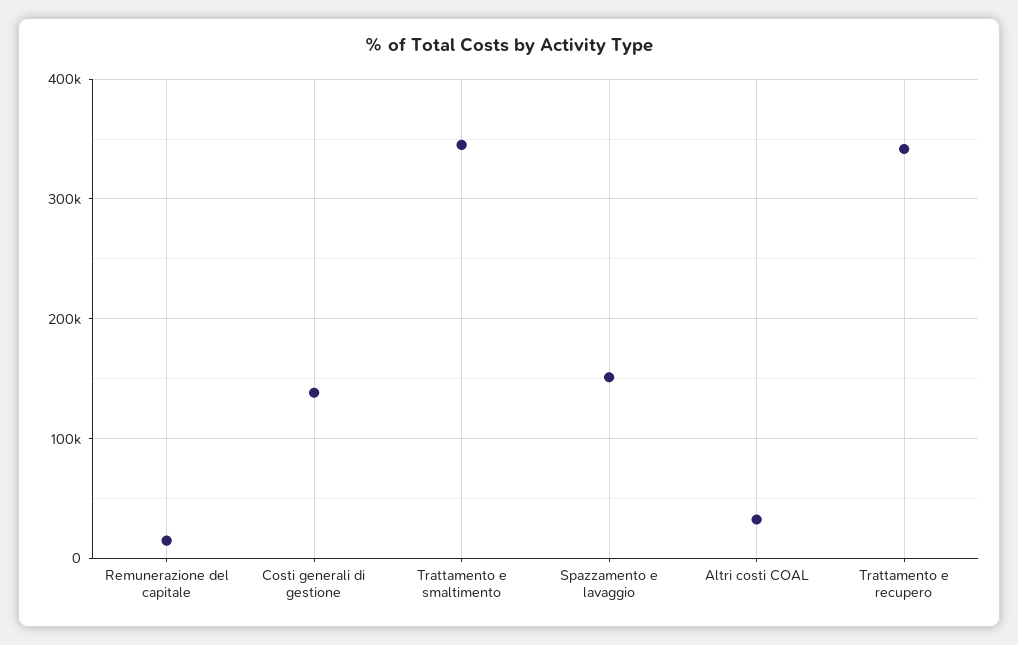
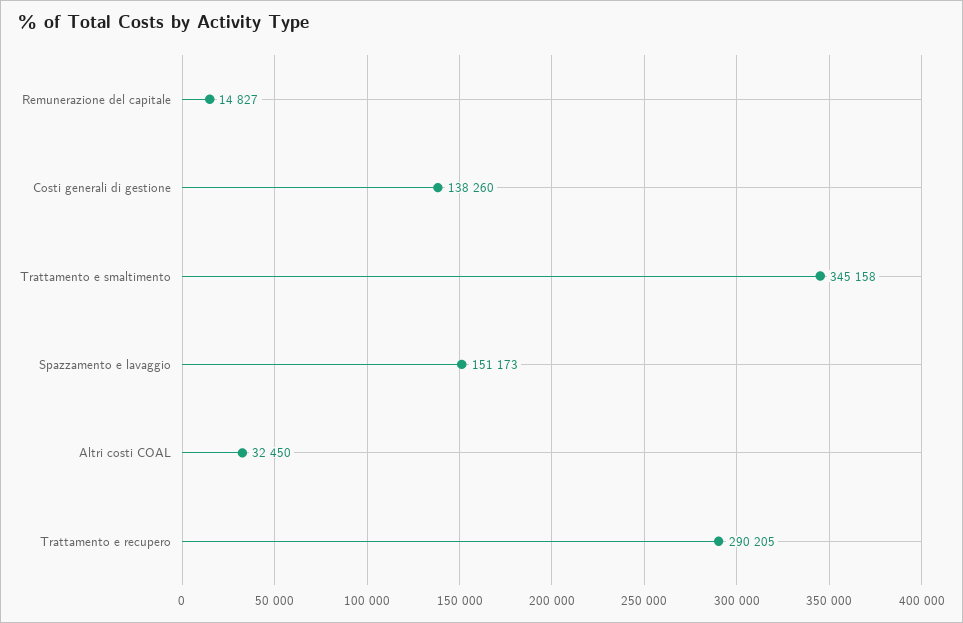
Trattamento e recupero: 340000 -> 290205

